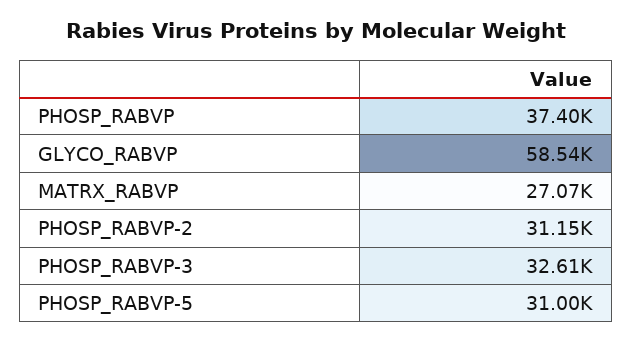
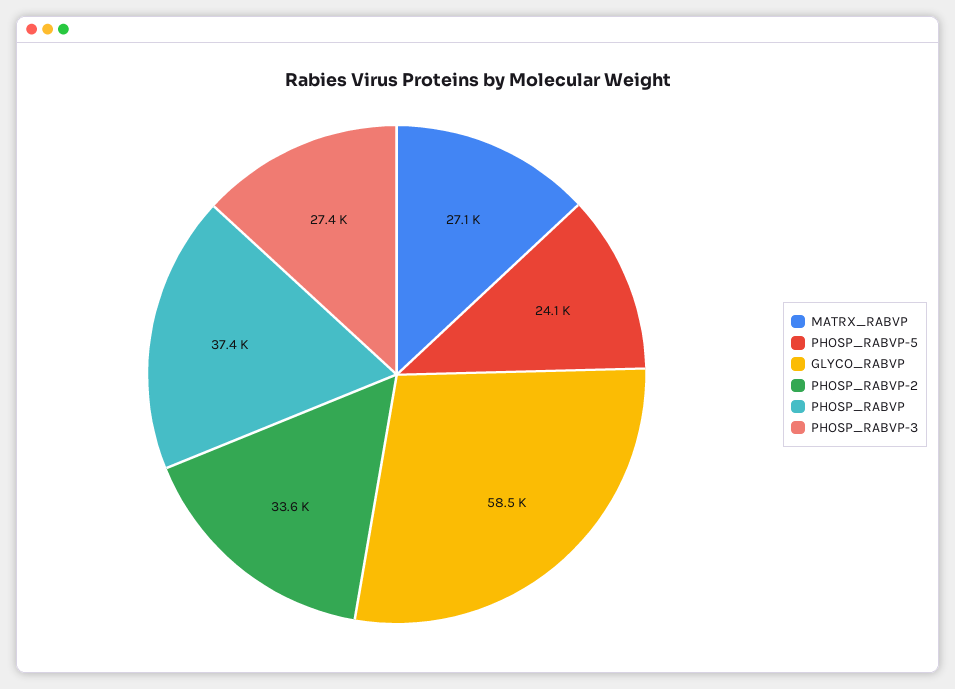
PHOSP_RABVP-2: 31150 -> 33600
PHOSP_RABVP-3: 32610 -> 27400
PHOSP_RABVP-5: 31000 -> 24100

